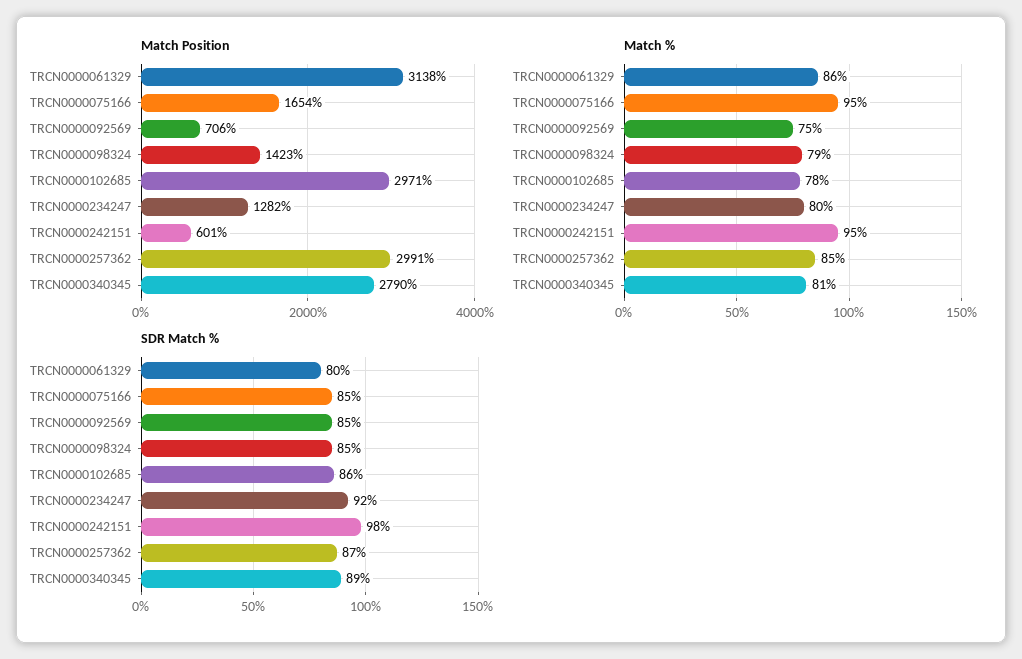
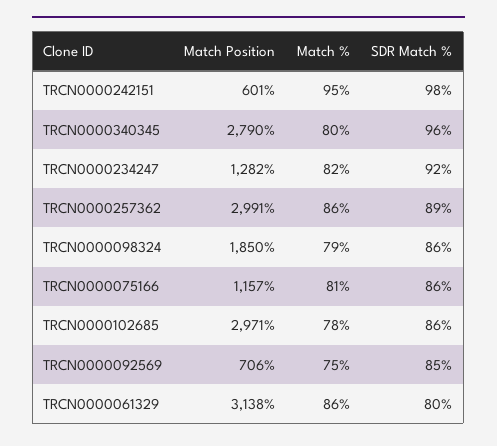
Match Position, TRCN0000075166: 1654 -> 1157
Match Position, TRCN0000098324: 1423 -> 1850
Match %, TRCN0000075166: 95 -> 81
Match %, TRCN0000234247: 80 -> 82
Match %, TRCN0000257362: 85 -> 86
Match %, TRCN0000340345: 81 -> 80
SDR Match %, TRCN0000075166: 85 -> 86
SDR Match %, TRCN0000098324: 85 -> 86
SDR Match %, TRCN0000257362: 87 -> 89
SDR Match %, TRCN0000340345: 89 -> 96

